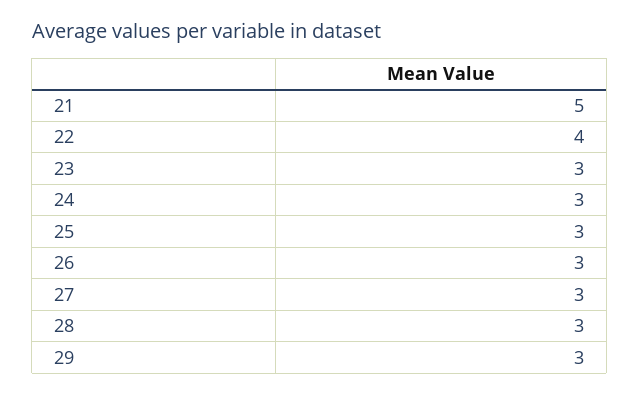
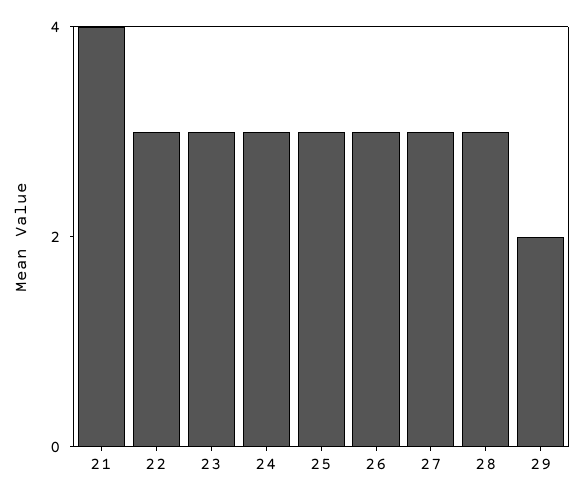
21: 5 -> 4
22: 4 -> 3
29: 3 -> 2

